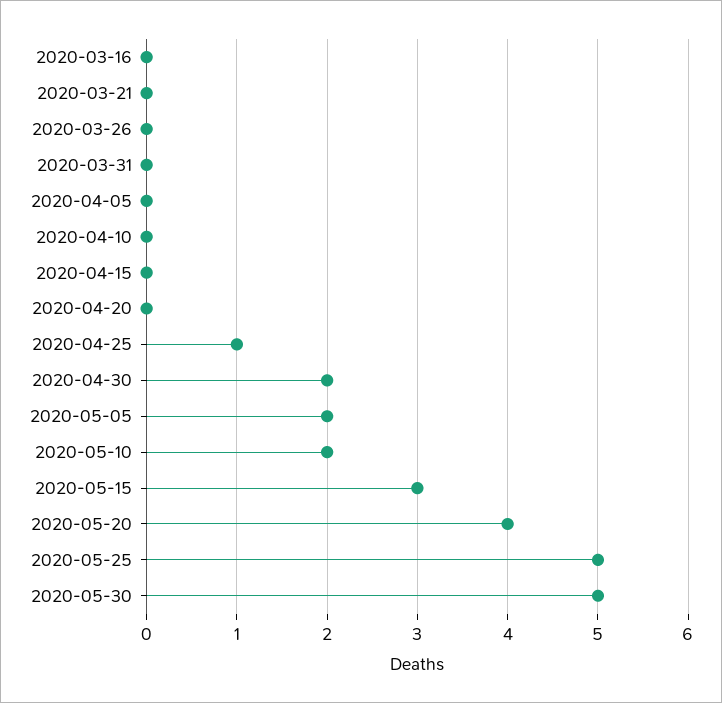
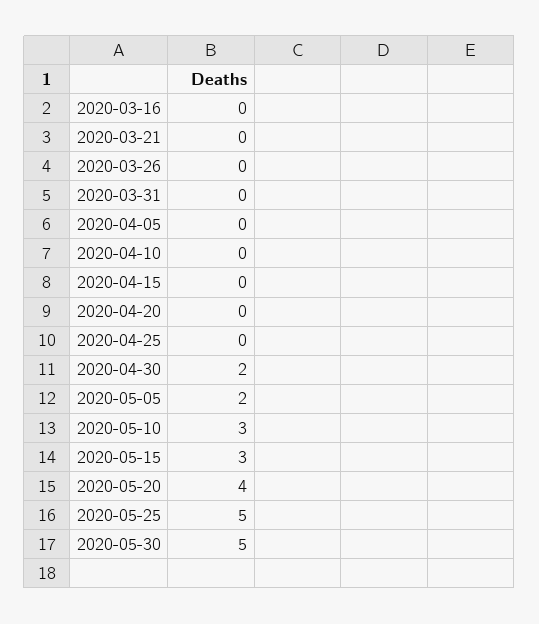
2020-04-25: 1 -> 0
2020-05-10: 2 -> 3

